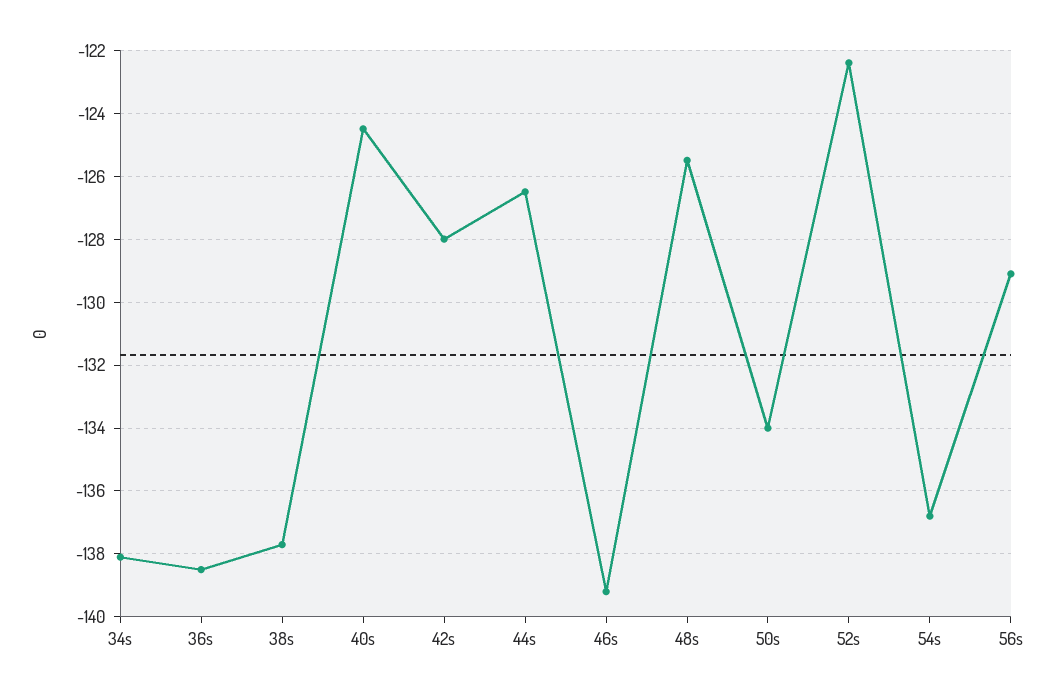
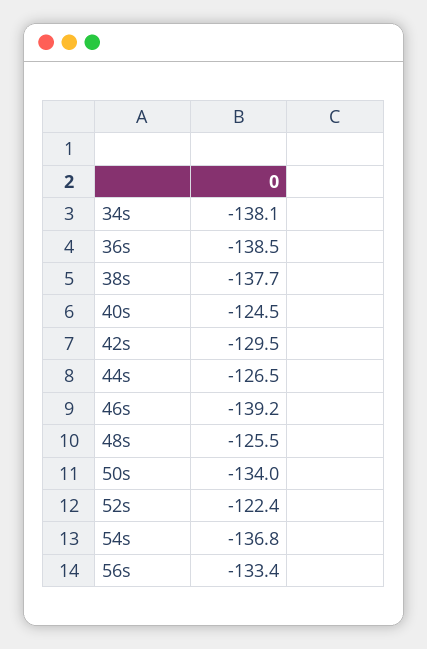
42s: -128 -> -129.5
56s: -129 -> -133.4

